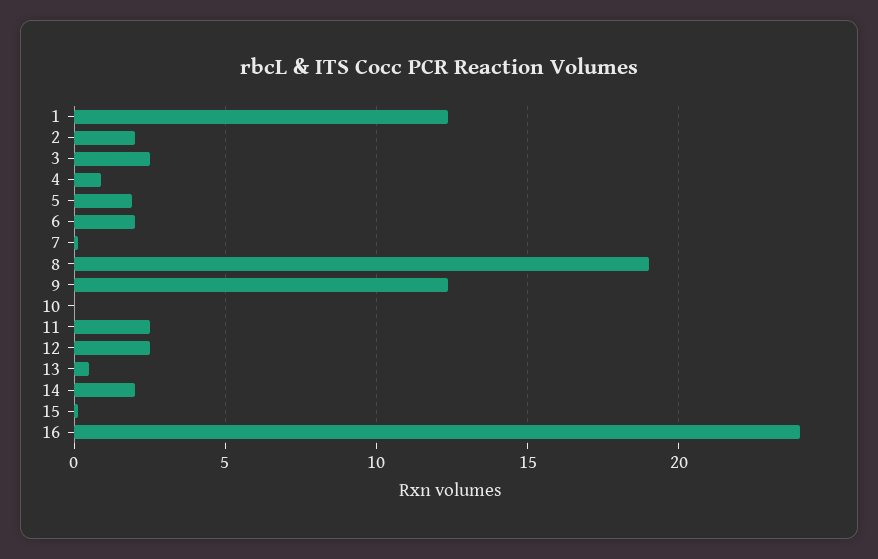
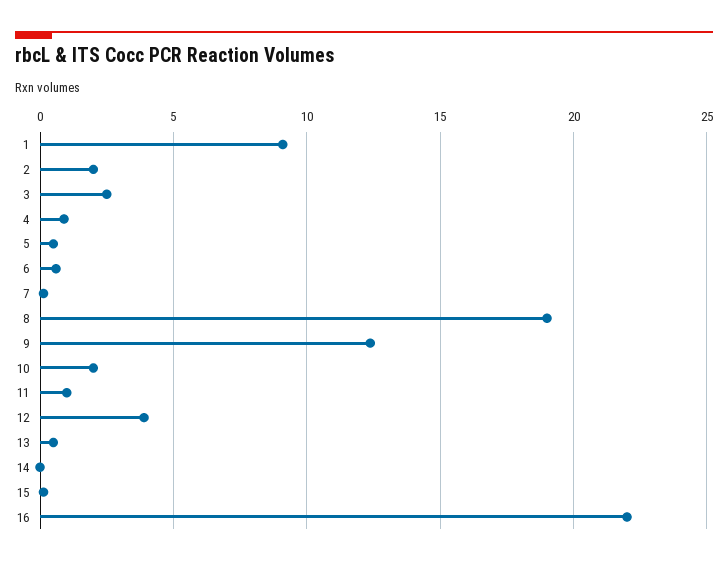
1: 12.5 -> 9
5: 2 -> 0.5
6: 2 -> 0.5
10: 0 -> 2
11: 2.5 -> 1
12: 2.5 -> 4
14: 2 -> 0
16: 24 -> 22

